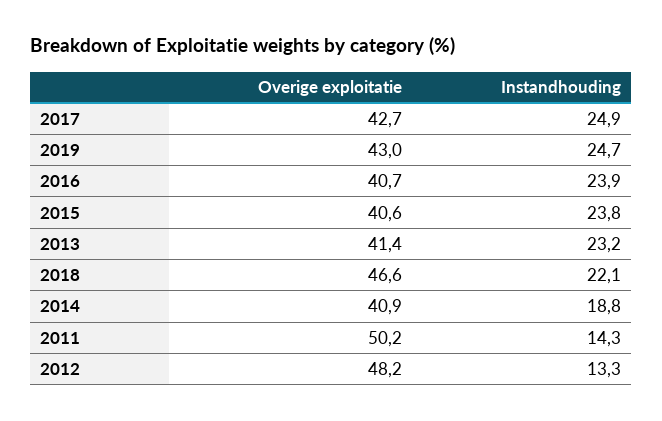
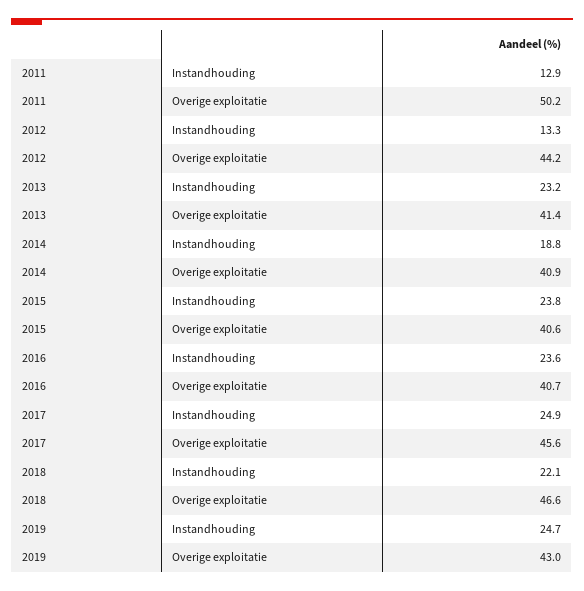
Overige exploitatie, 2017: 42.7 -> 45.6
Instandhouding, 2016: 23.9 -> 23.6
Instandhouding, 2011: 14.3 -> 12.9
Overige exploitatie, 2012: 48.2 -> 44.2

